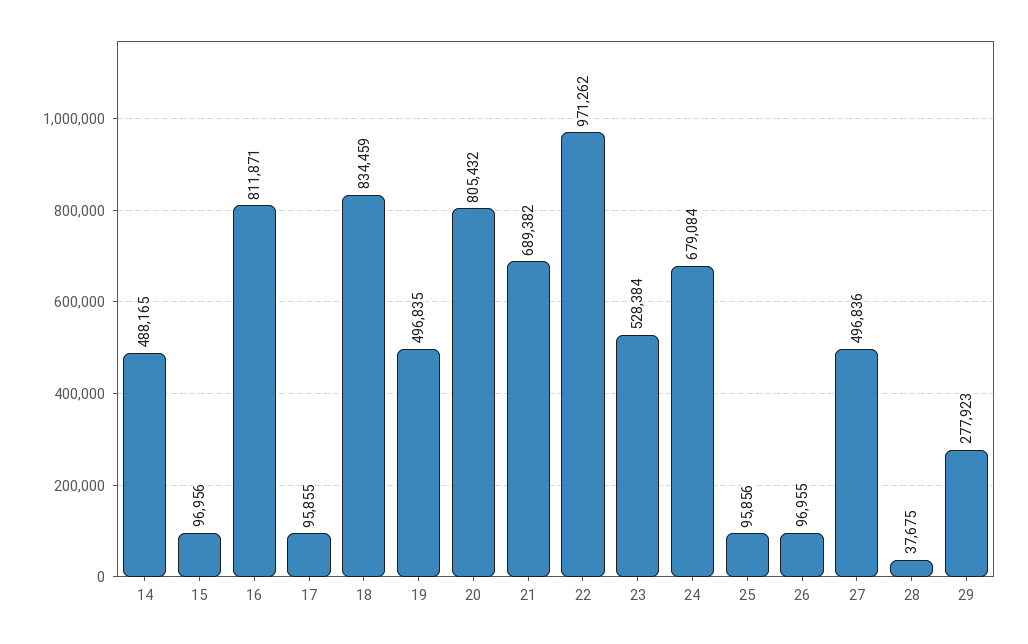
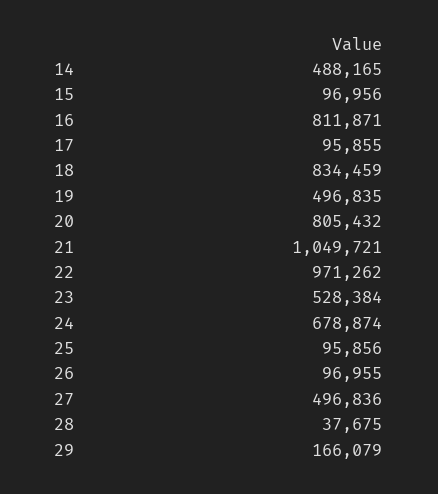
21: 689382 -> 1049721
24: 679084 -> 678874
29: 277923 -> 166079

